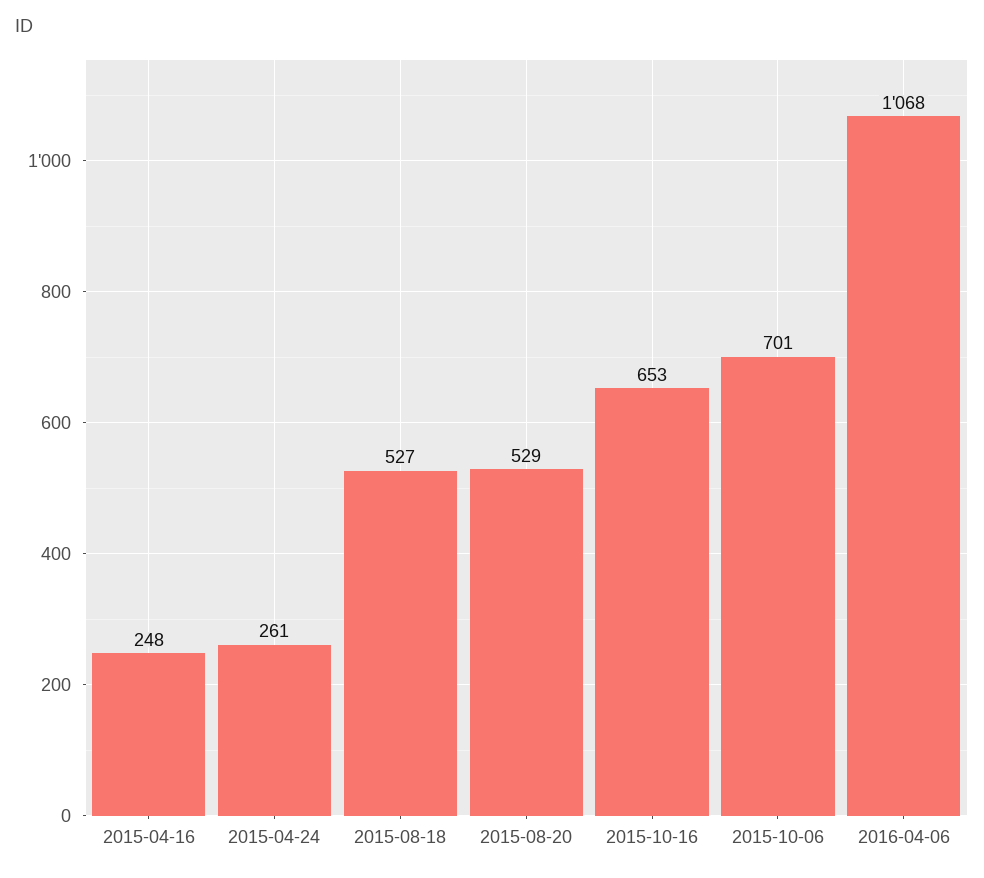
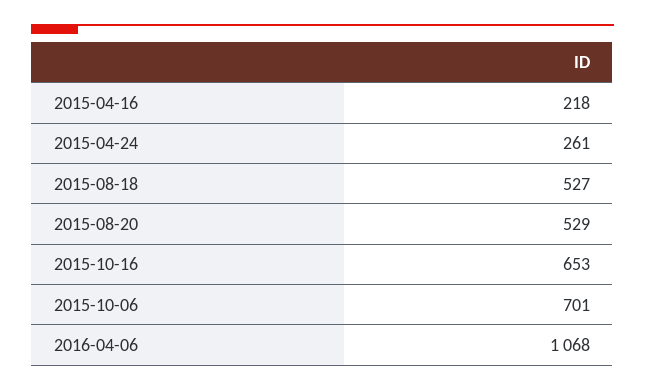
2015-04-16: 248 -> 218

